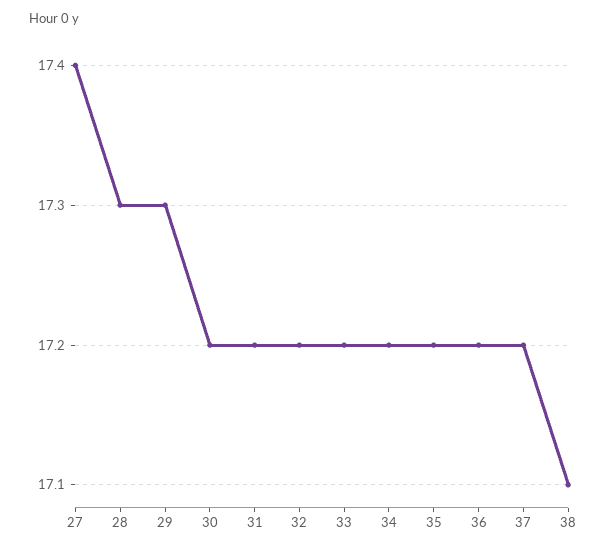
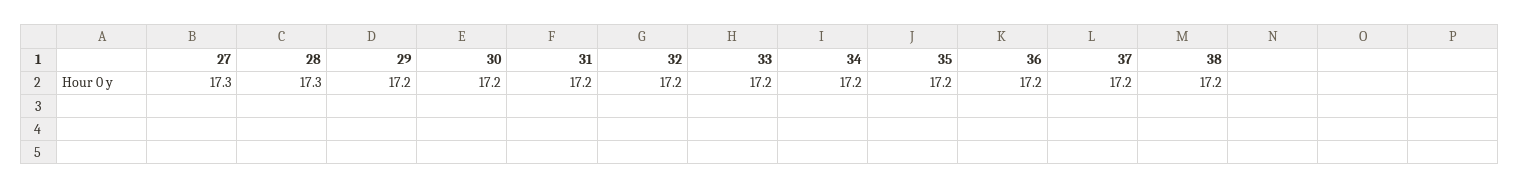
27: 17.4 -> 17.3
29: 17.3 -> 17.2
38: 17.1 -> 17.2

